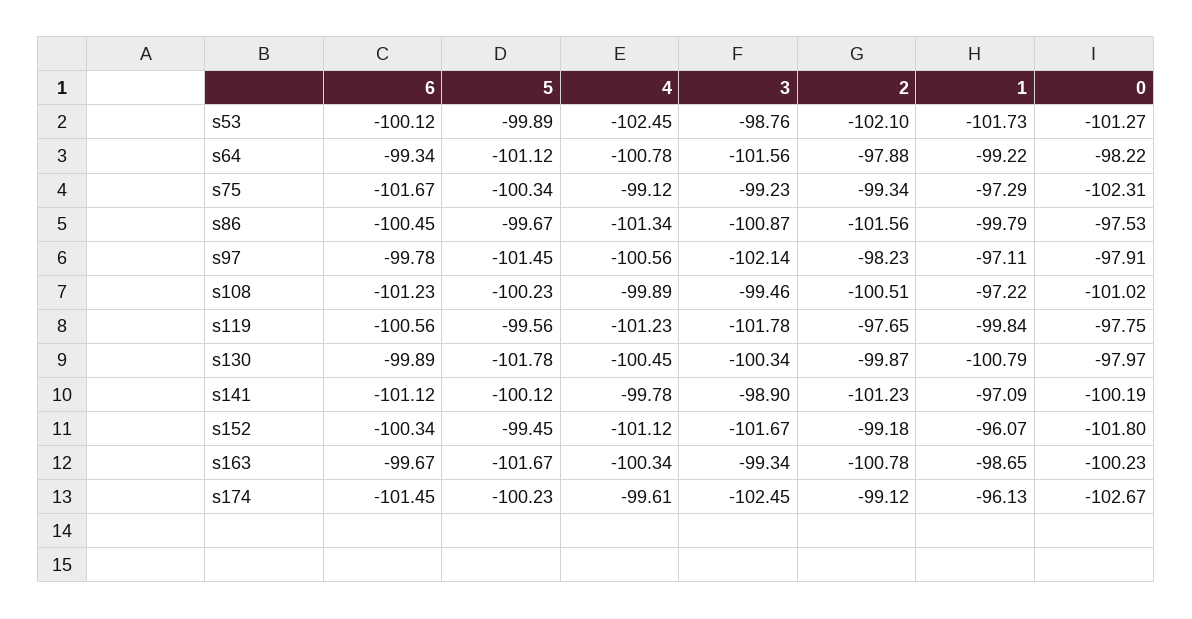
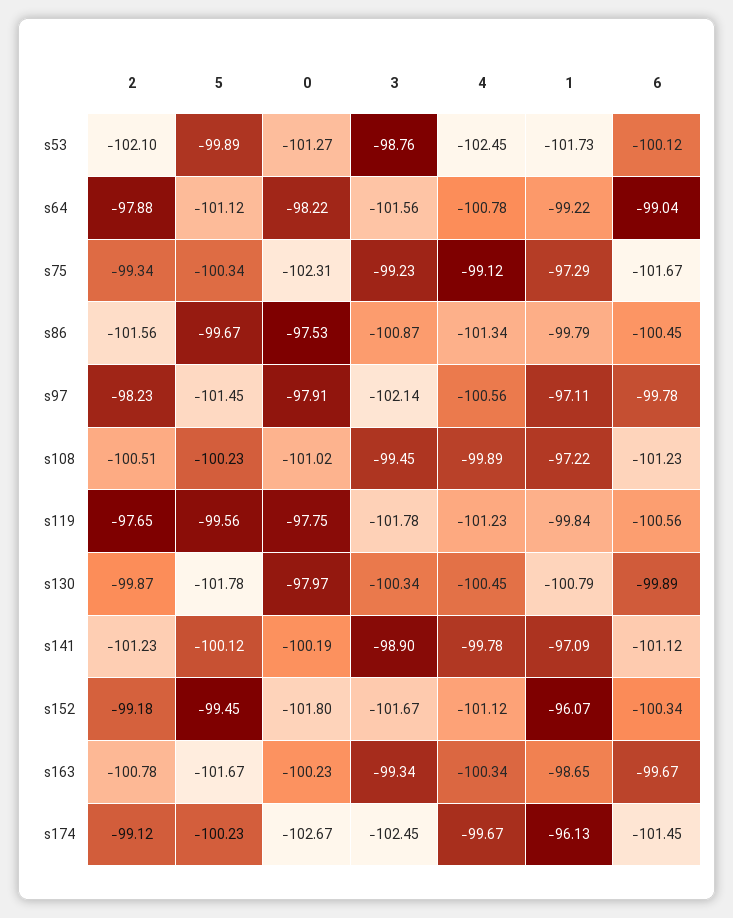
6, s64: -99.34 -> -99.04
3, s108: -99.46 -> -99.45
4, s174: -99.61 -> -99.67

